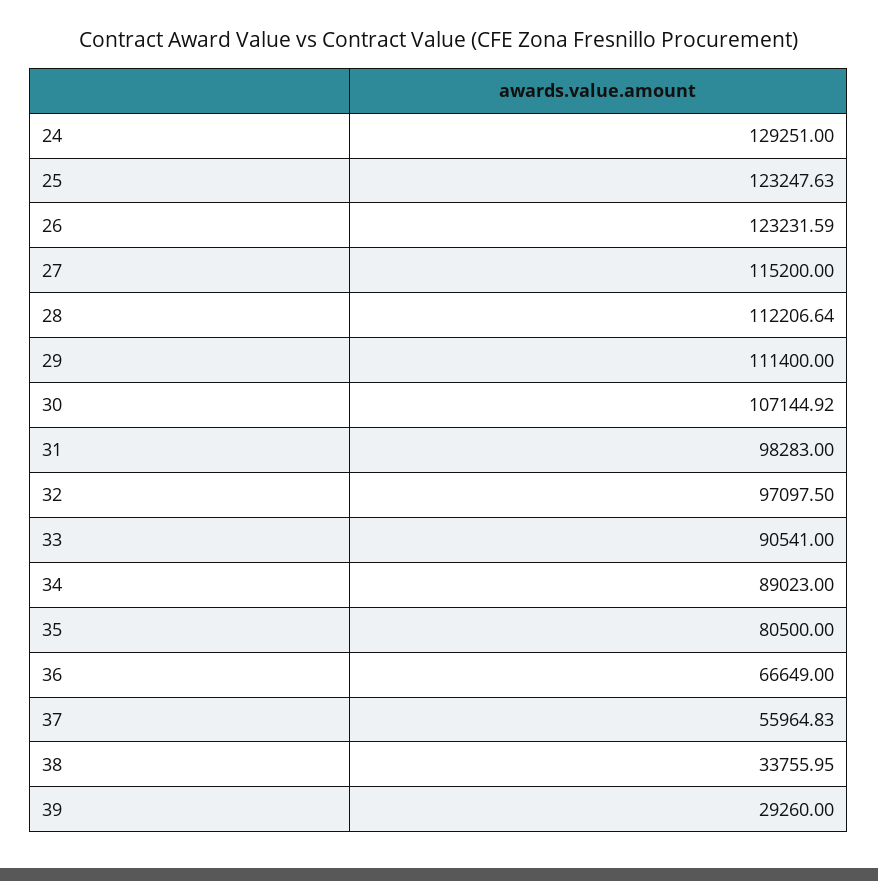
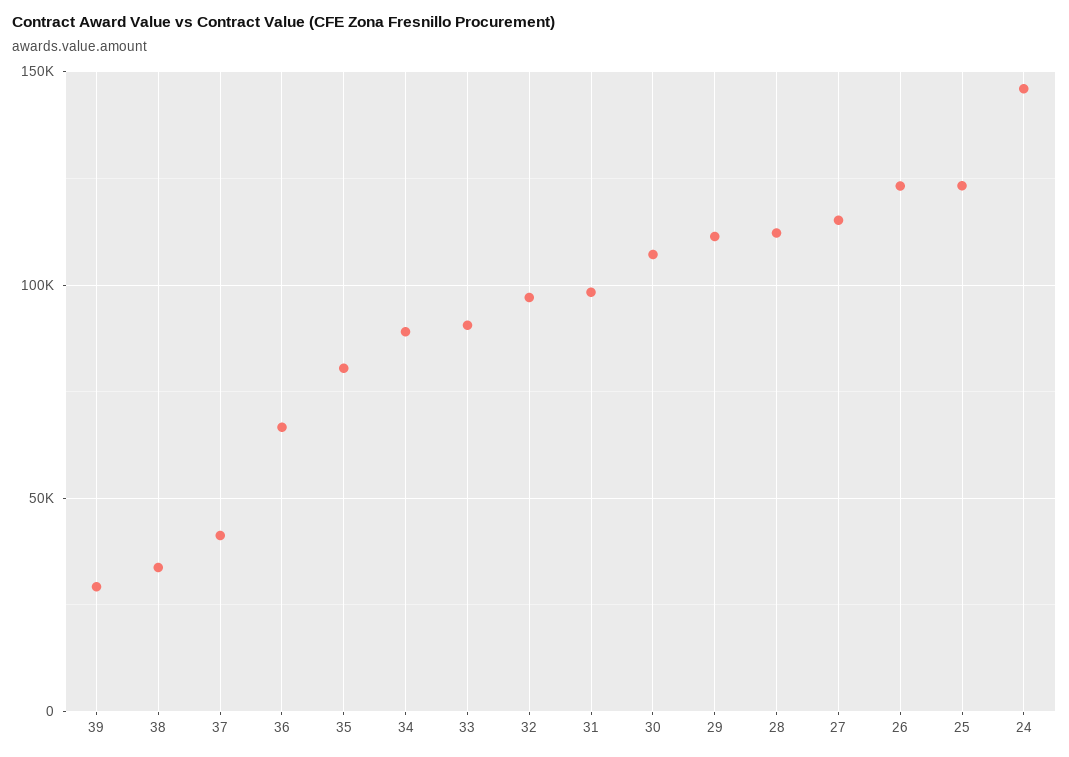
24: 129251 -> 145000
37: 55964.83 -> 40000

